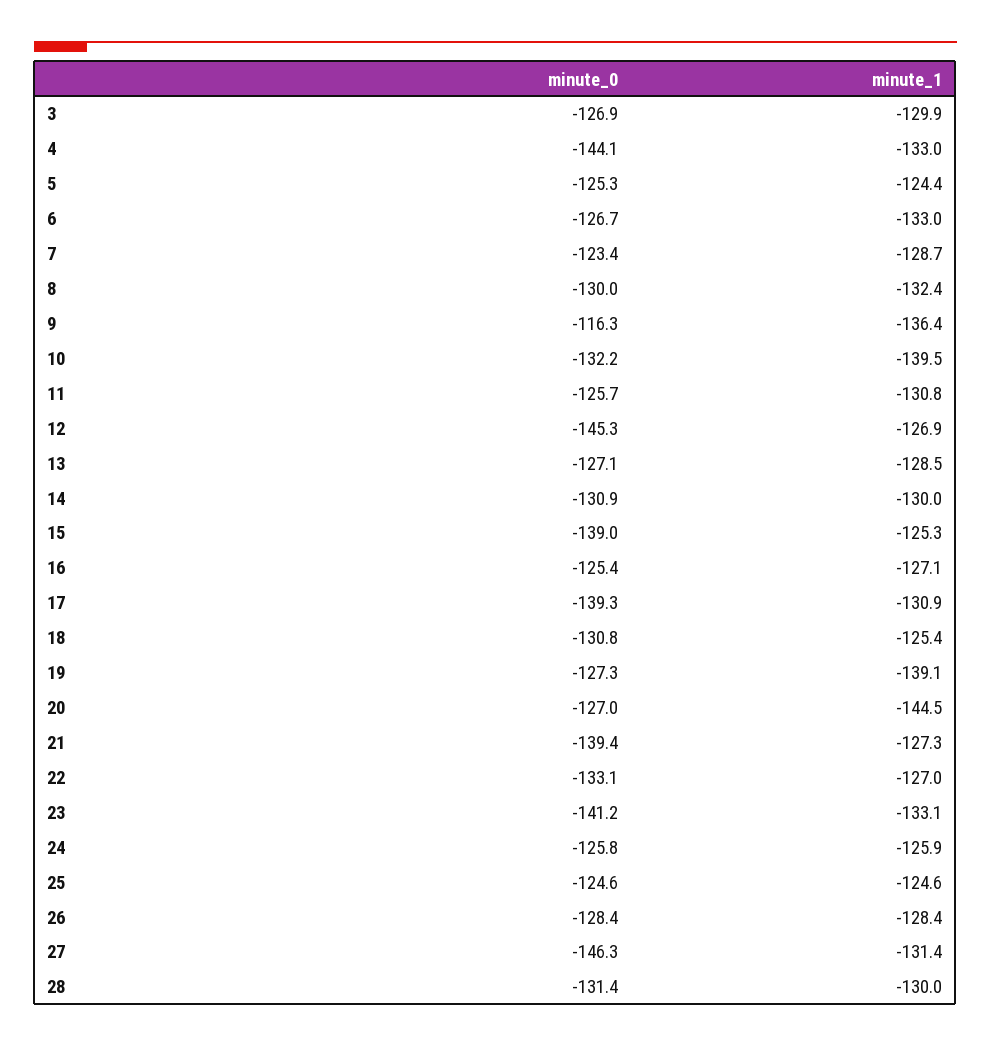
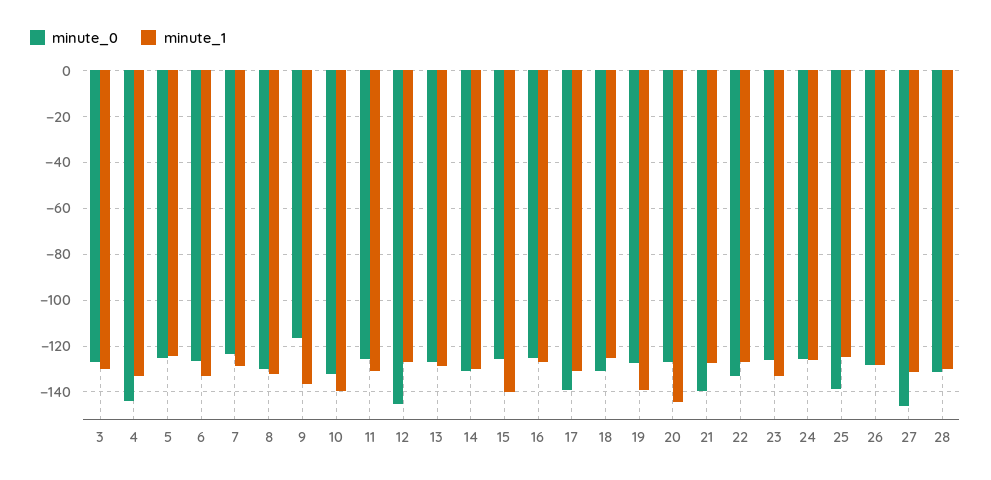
minute_0, 15: -139 -> -125
minute_1, 15: -125.3 -> -140
minute_0, 23: -141.2 -> -125
minute_0, 25: -124.6 -> -140

